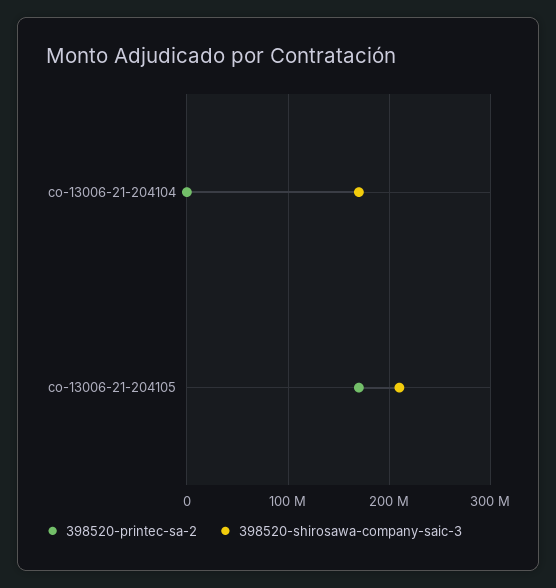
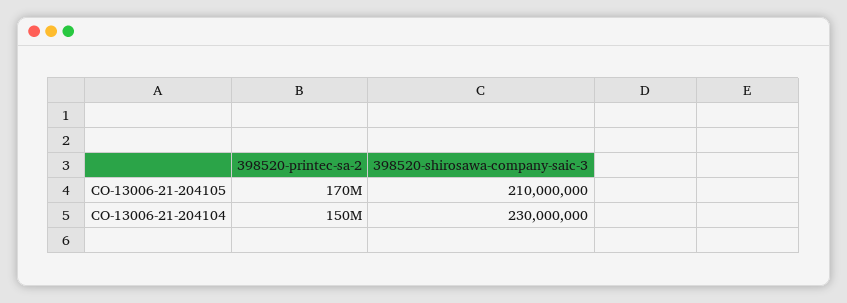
398520-printec-sa-2, co-13006-21-204104: 0 -> 150000000
398520-shirosawa-company-saic-3, co-13006-21-204104: 170000000 -> 230000000

